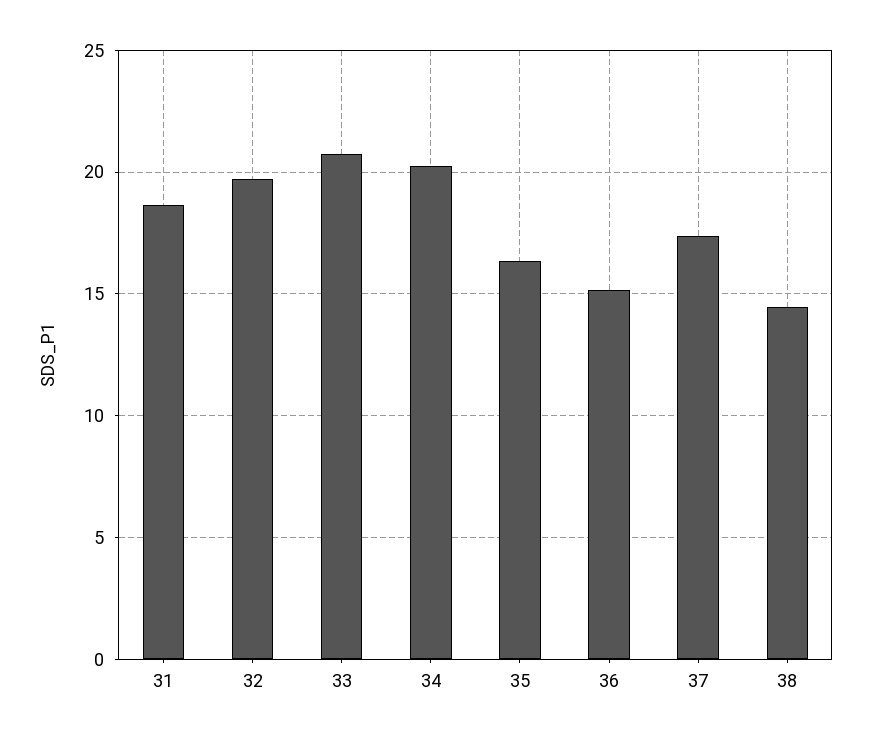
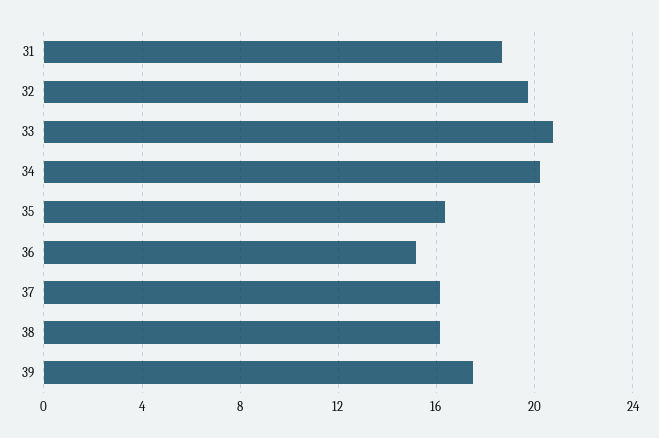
37: 17.5 -> 16
38: 14.5 -> 16
39: none -> 17.5

